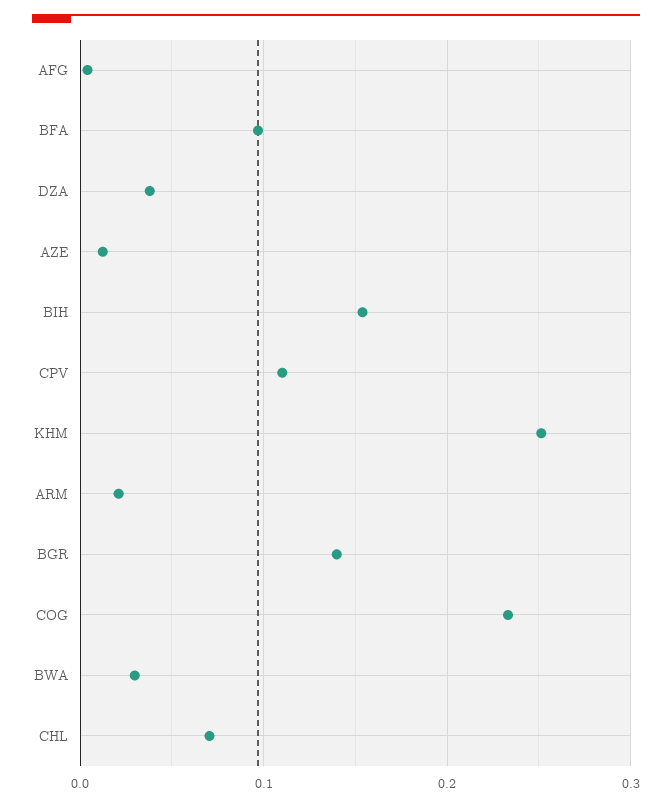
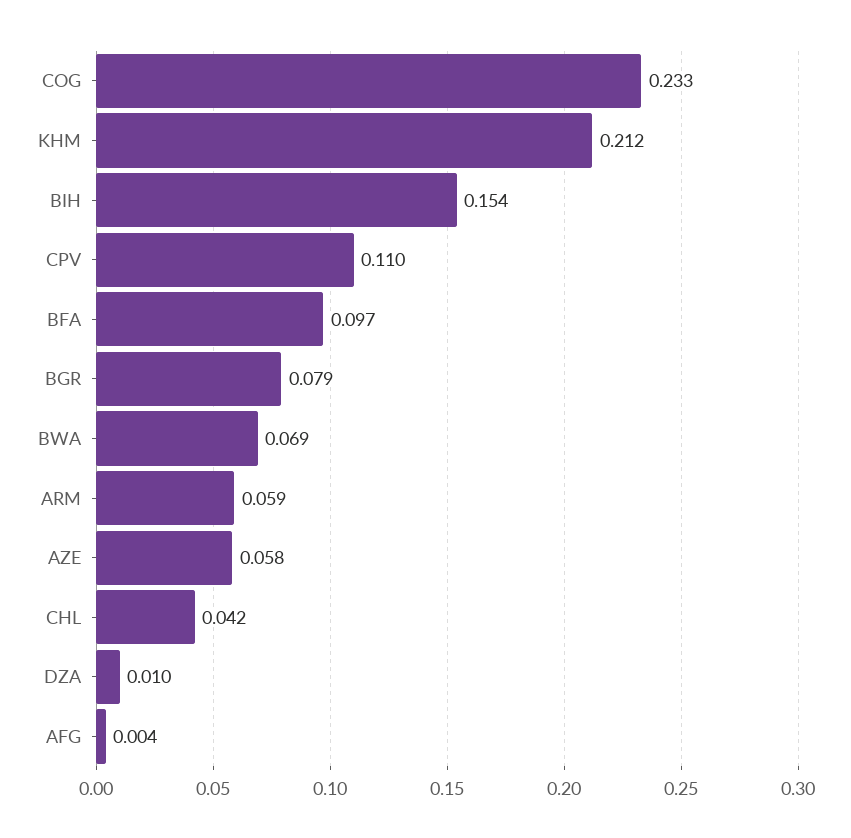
DZA: 0.04 -> 0.01
AZE: 0.01 -> 0.058
KHM: 0.25 -> 0.212
ARM: 0.02 -> 0.059
BGR: 0.14 -> 0.079
BWA: 0.03 -> 0.069
CHL: 0.07 -> 0.042

